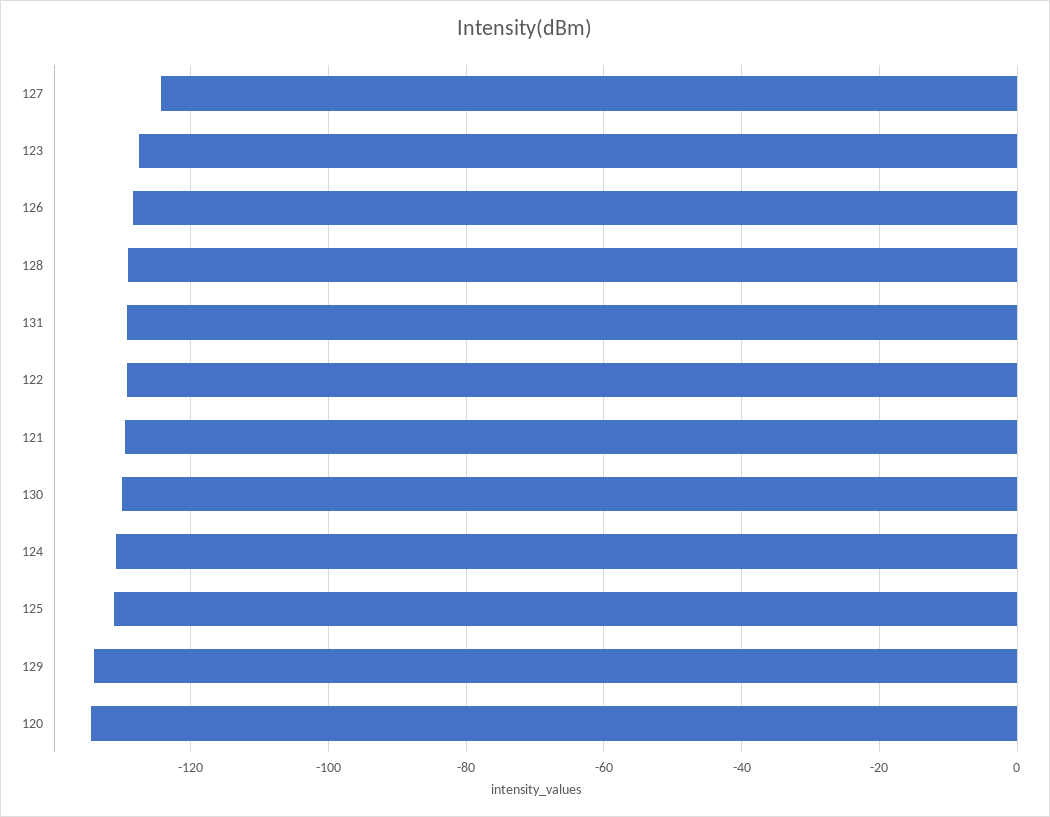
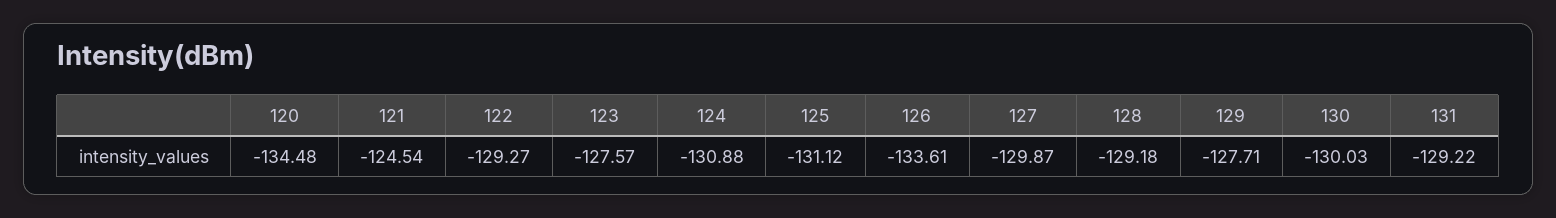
127: -124 -> -129.87
126: -128 -> -133.61
121: -130 -> -124.54
129: -134 -> -127.71

